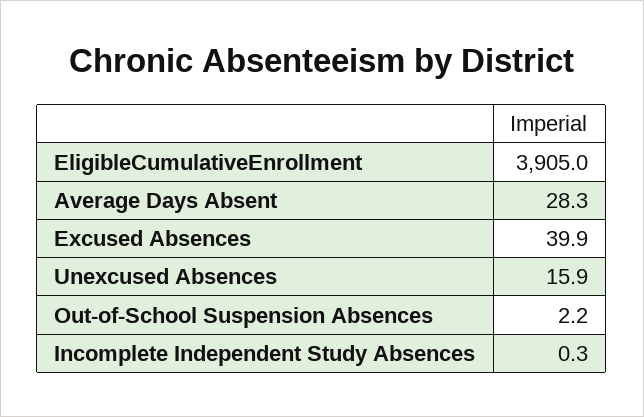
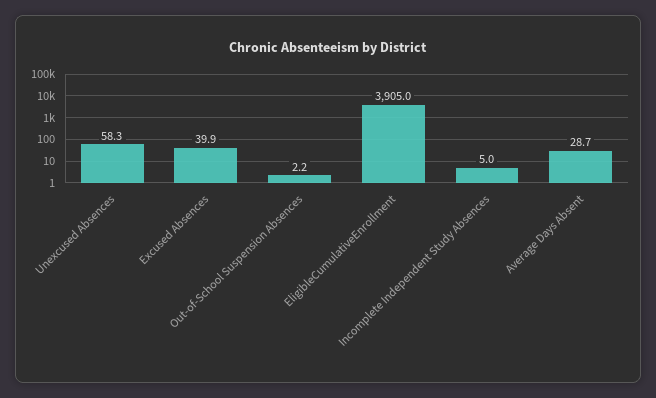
Average Days Absent: 28.3 -> 28.7
Unexcused Absences: 15.9 -> 58.3
Incomplete Independent Study Absences: 0.3 -> 5

